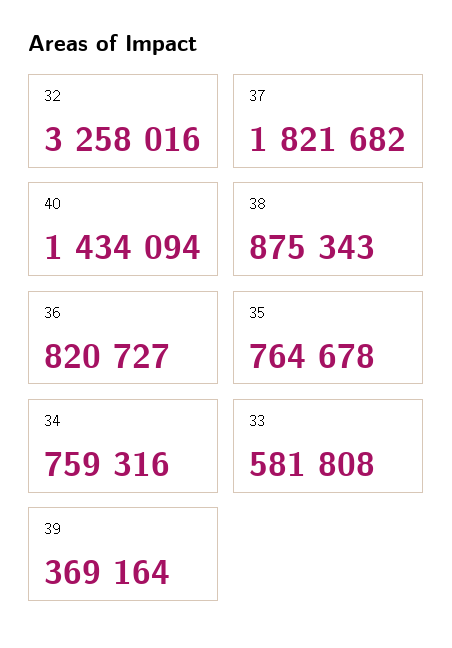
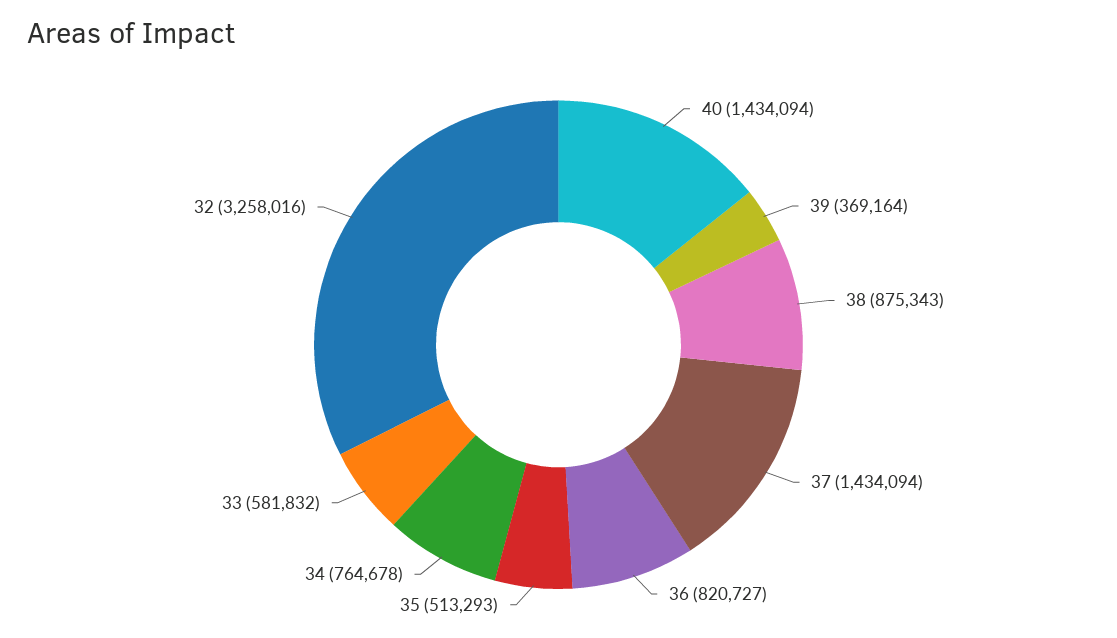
37: 1821682 -> 1434094
35: 764678 -> 513293
34: 759316 -> 764678
33: 581808 -> 581832

